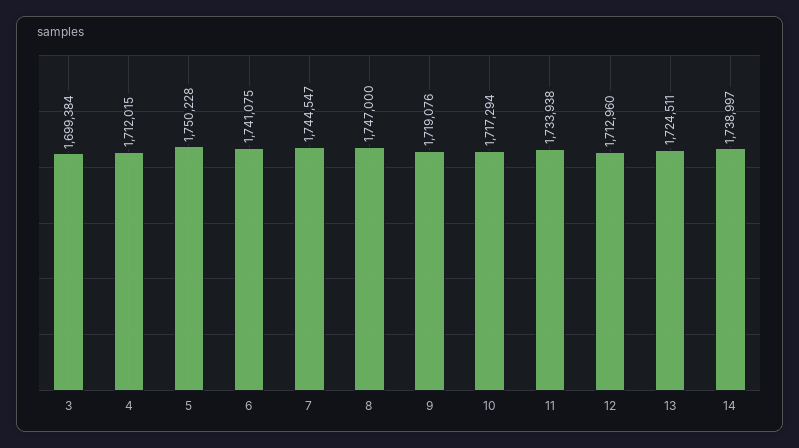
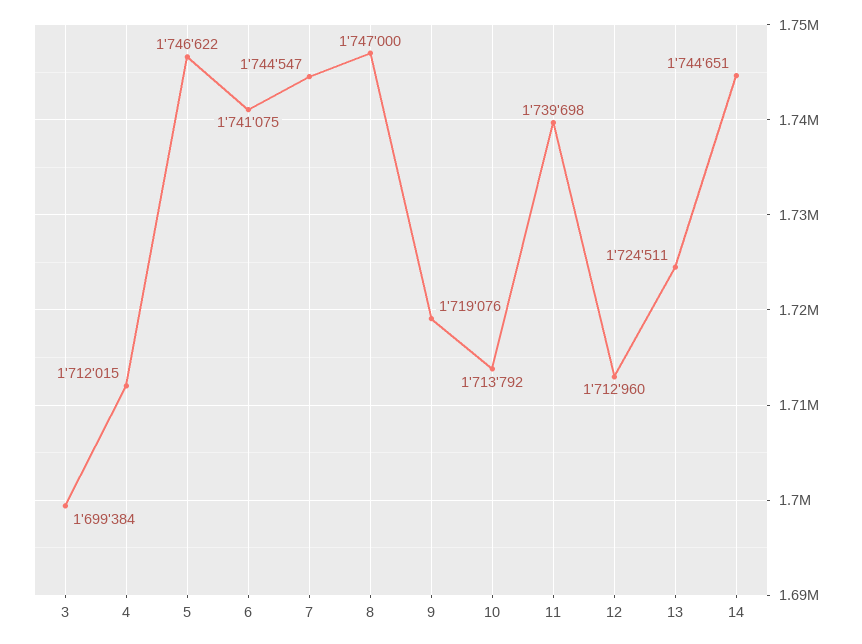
5: 1750228 -> 1746622
10: 1717294 -> 1713792
11: 1733938 -> 1739698
14: 1738997 -> 1744651

